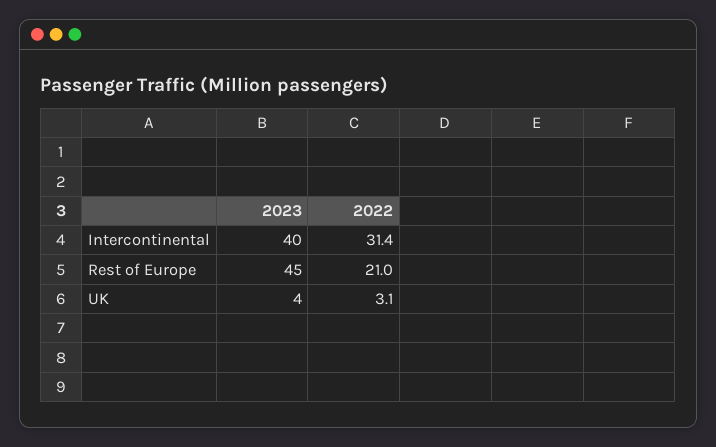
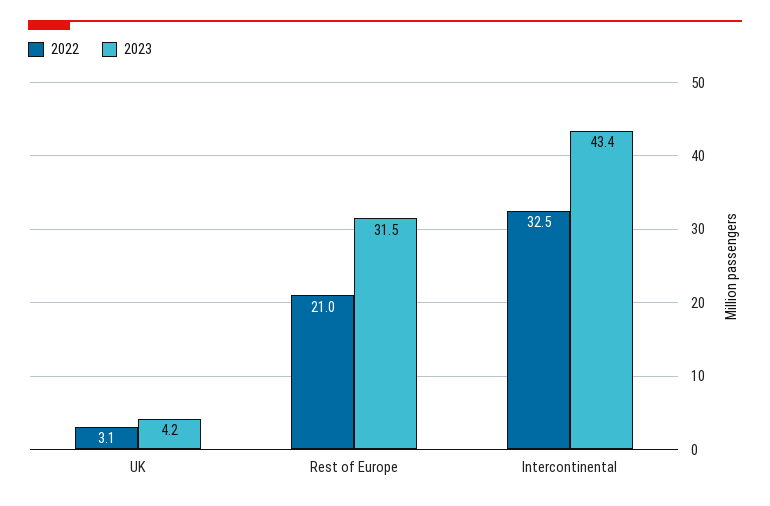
2023, Intercontinental: 40 -> 43.4
2022, Intercontinental: 31.4 -> 32.5
2023, Rest of Europe: 45 -> 31.5

